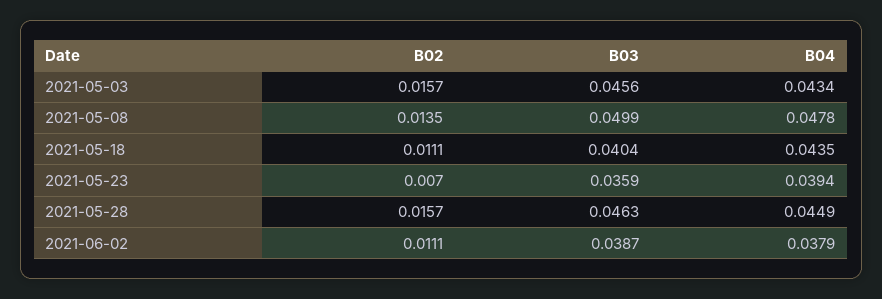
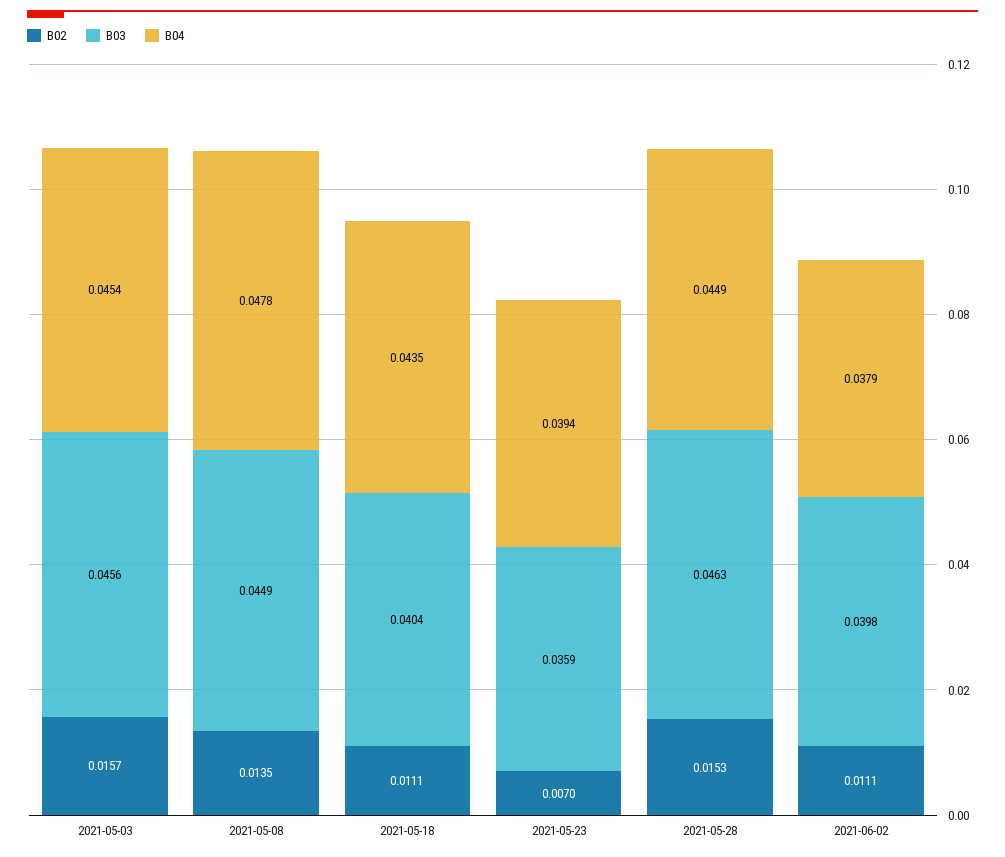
B04, 2021-05-03: 0.0434 -> 0.0454
B03, 2021-05-08: 0.0499 -> 0.0449
B02, 2021-05-28: 0.0157 -> 0.0153
B03, 2021-06-02: 0.0387 -> 0.0398

